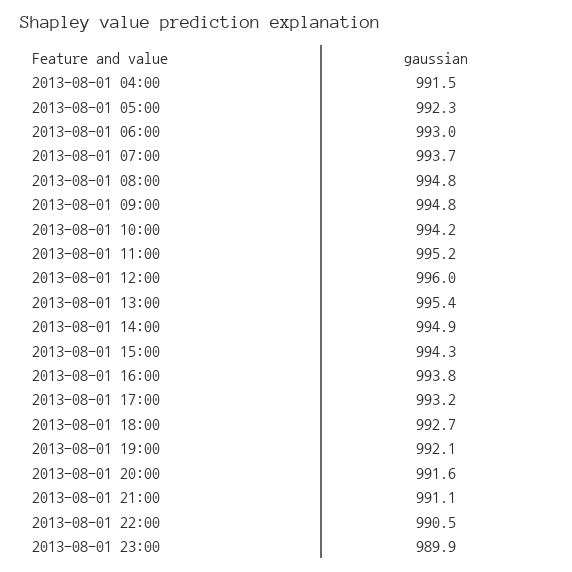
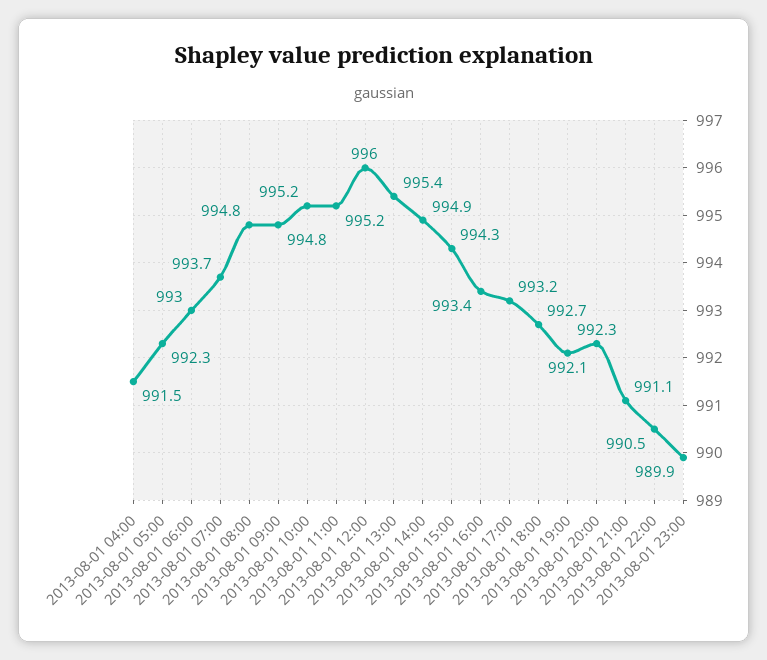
2013-08-01 10:00: 994.2 -> 995.2
2013-08-01 16:00: 993.8 -> 993.4
2013-08-01 20:00: 991.6 -> 992.3

